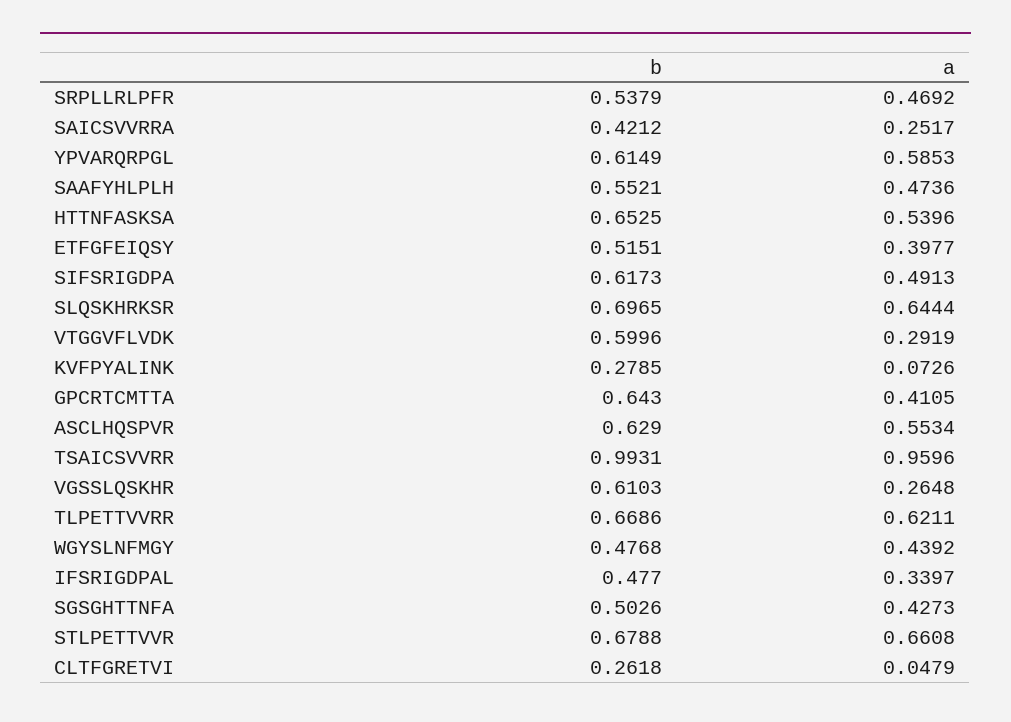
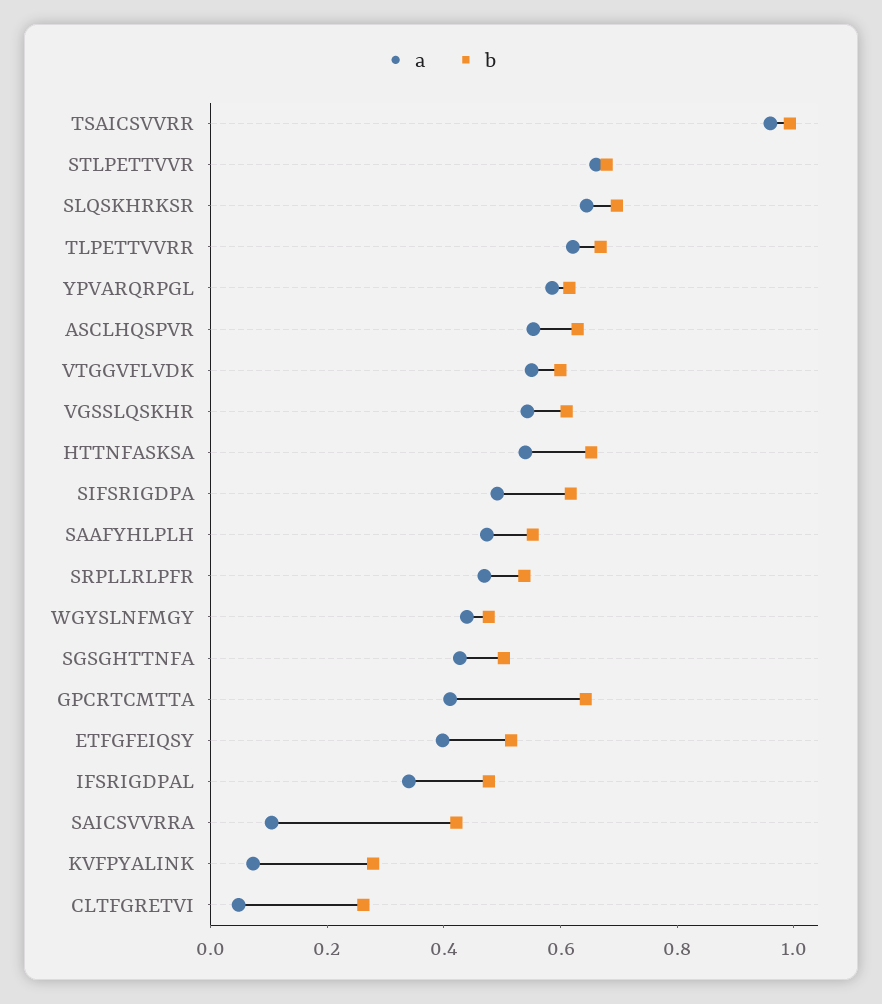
a, SAICSVVRRA: 0.2517 -> 0.1
a, VTGGVFLVDK: 0.2919 -> 0.55
a, VGSSLQSKHR: 0.2648 -> 0.55

